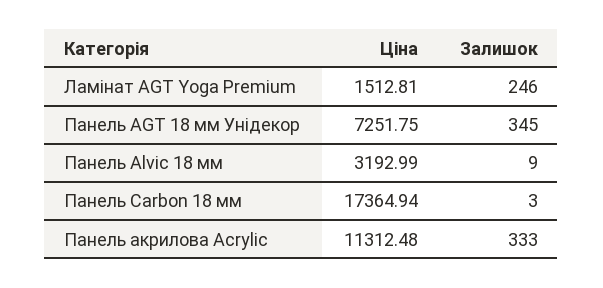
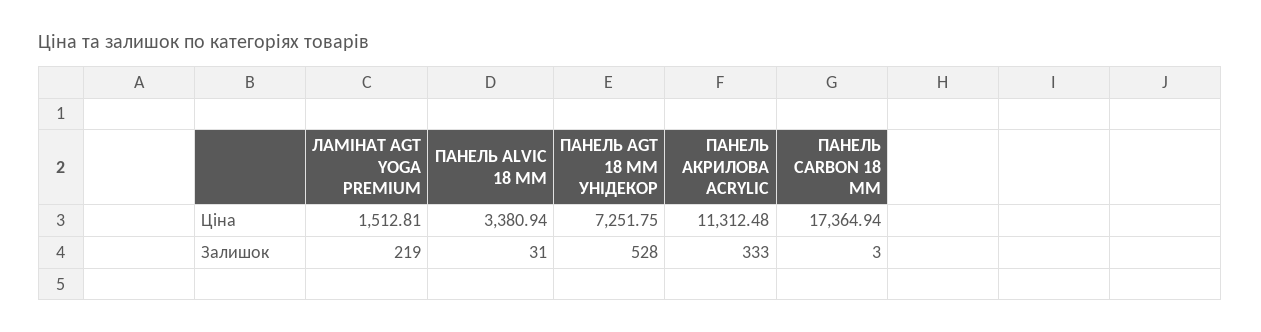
Залишок, Ламінат AGT Yoga Premium: 246 -> 219
Залишок, Панель AGT 18 мм Унідекор: 345 -> 528
Ціна, Панель Alvic 18 мм: 3192.99 -> 3380.94
Залишок, Панель Alvic 18 мм: 9 -> 31

